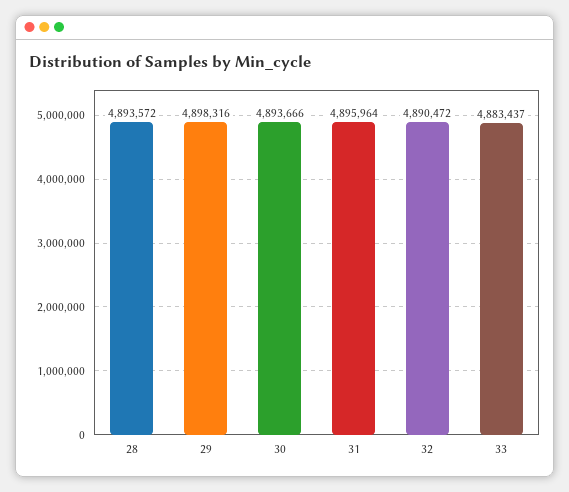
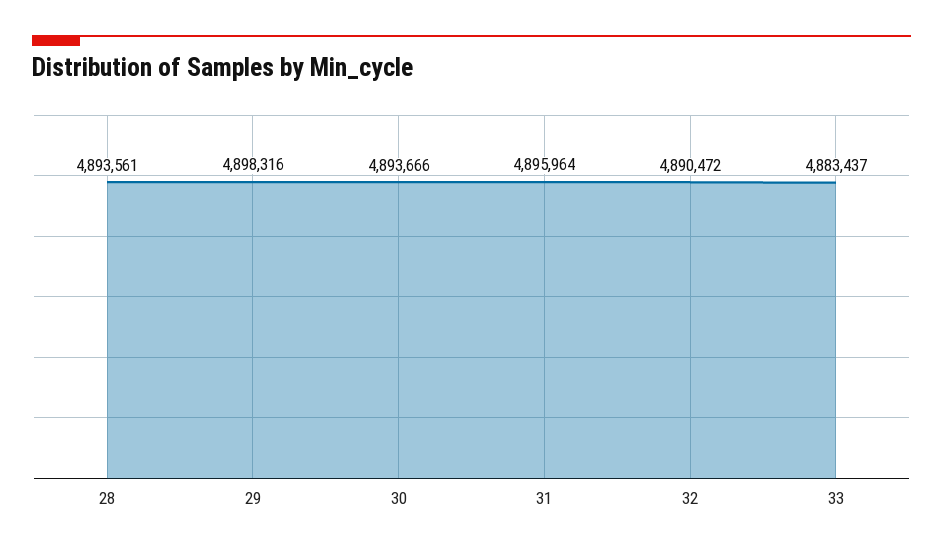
28: 4893572 -> 4893561

